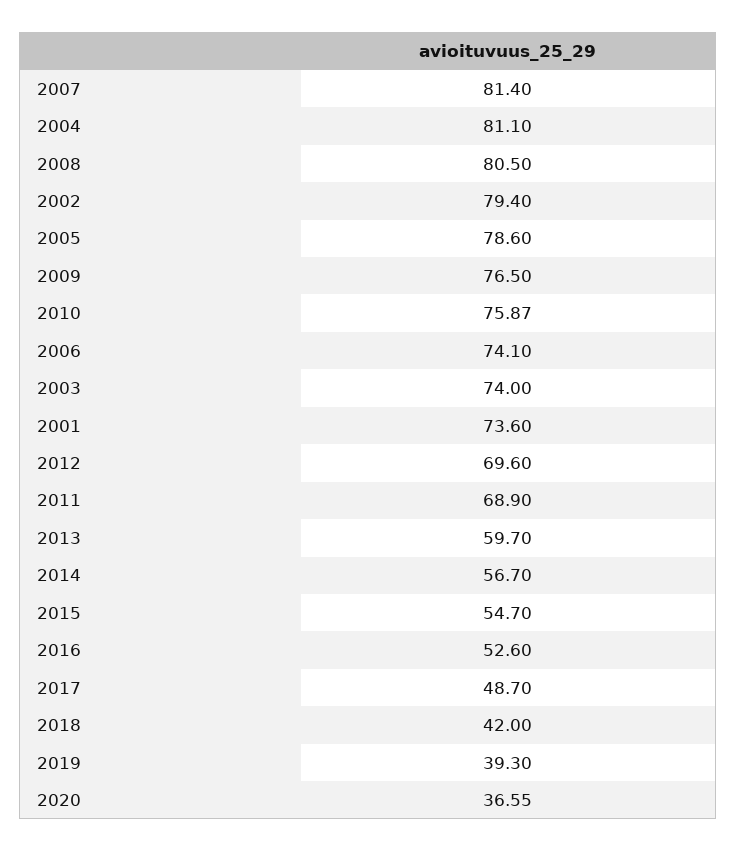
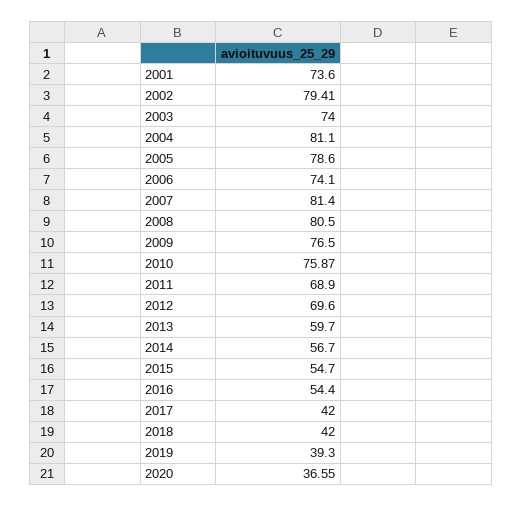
2002: 79.4 -> 79.41
2016: 52.6 -> 54.4
2017: 48.7 -> 42

